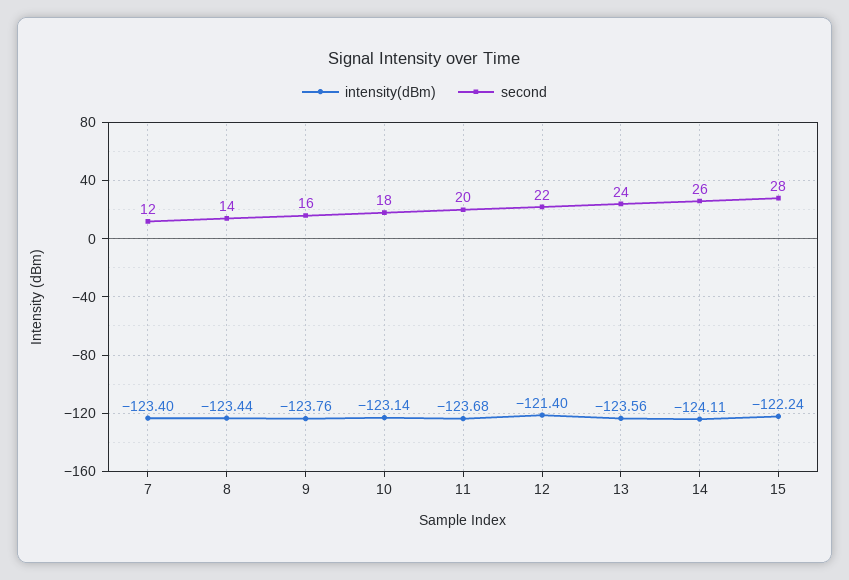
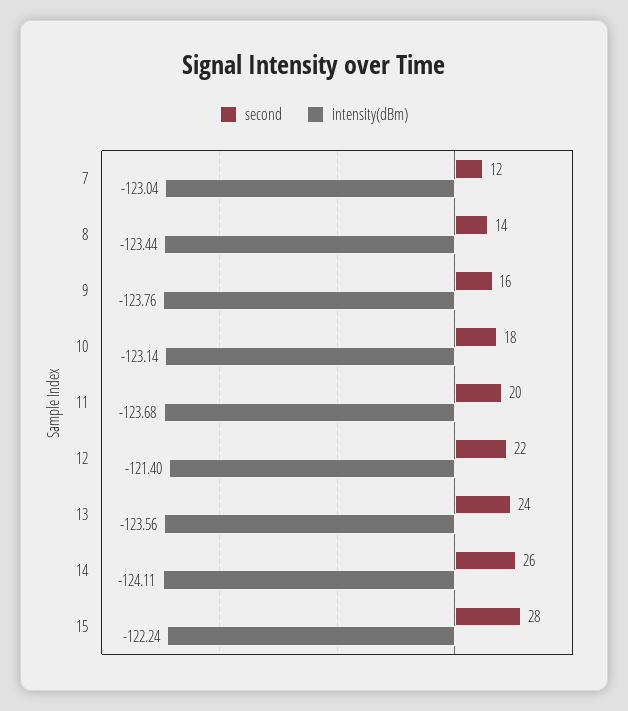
intensity(dBm), 7: -123.4 -> -123.04

